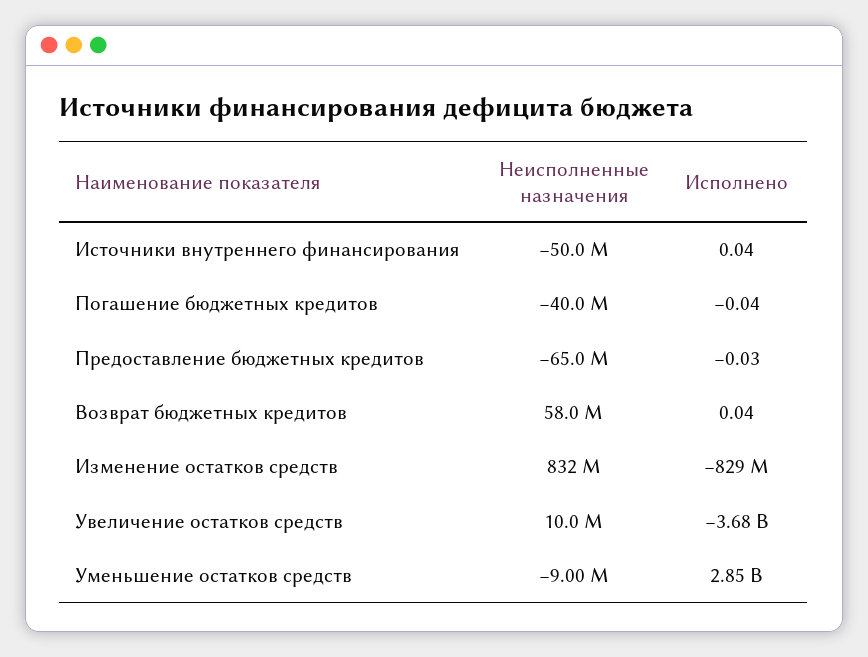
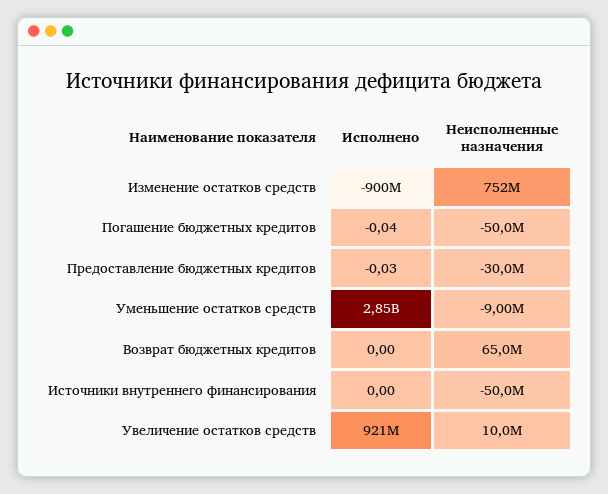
Исполнено, Источники внутреннего финансирования: 0.04 -> 0
Неисполненные назначения, Погашение бюджетных кредитов: -40000000 -> -50000000
Неисполненные назначения, Предоставление бюджетных кредитов: -65000000 -> -30000000
Неисполненные назначения, Возврат бюджетных кредитов: 58000000 -> 65000000
Исполнено, Возврат бюджетных кредитов: 0.04 -> 0
Неисполненные назначения, Изменение остатков средств: 832000000 -> 752000000
Исполнено, Изменение остатков средств: -829000000 -> -900000000
Исполнено, Увеличение остатков средств: -3680000000 -> 921000000

